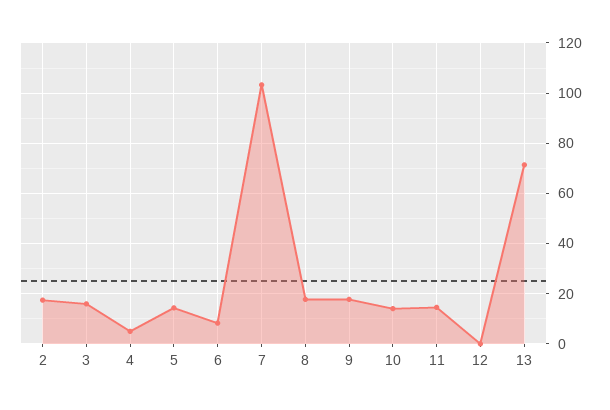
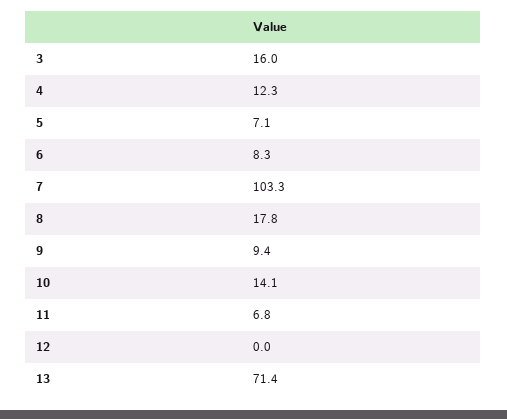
2: 17.5 -> none
4: 5 -> 12.3
5: 15 -> 7.1
9: 17.5 -> 9.4
11: 15 -> 6.8

